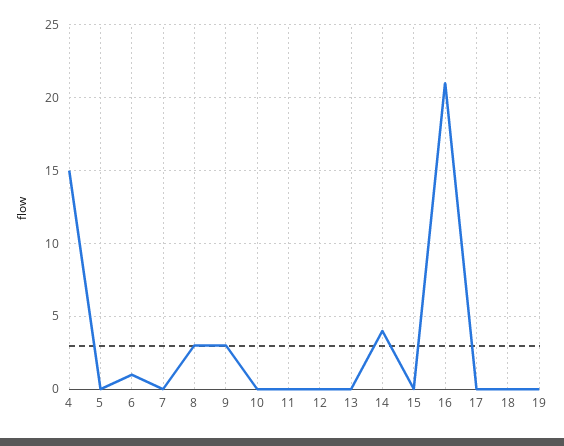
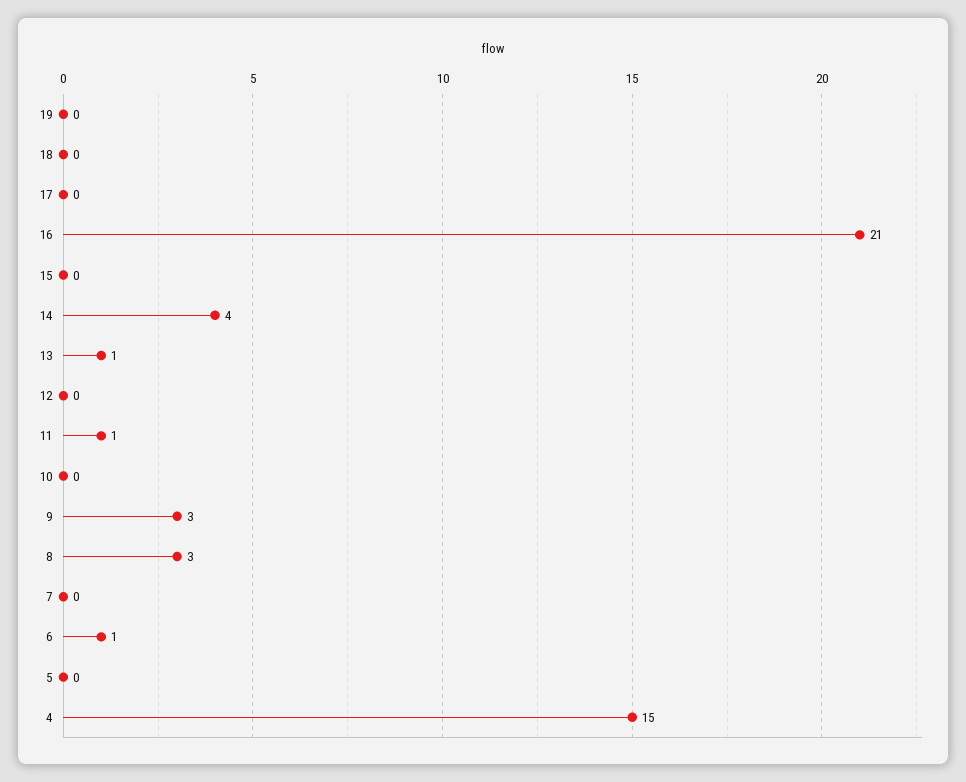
11: 0 -> 1
13: 0 -> 1

